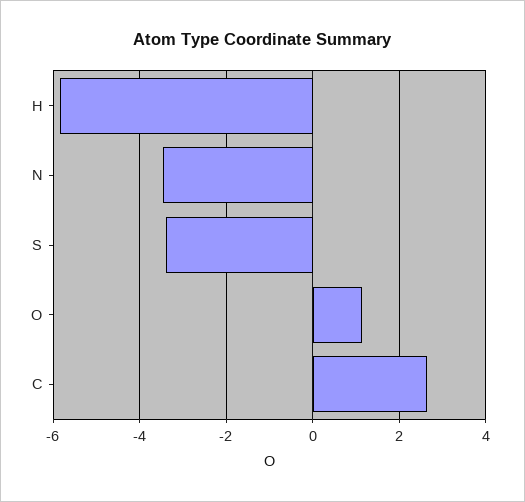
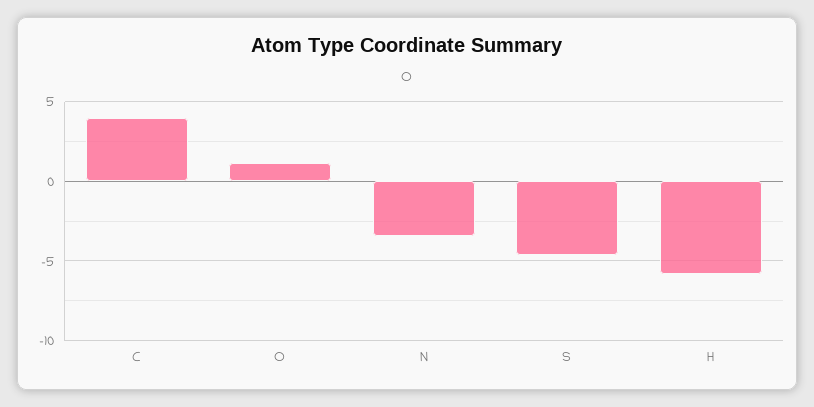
S: -3.4 -> -4.5
C: 2.6 -> 4

